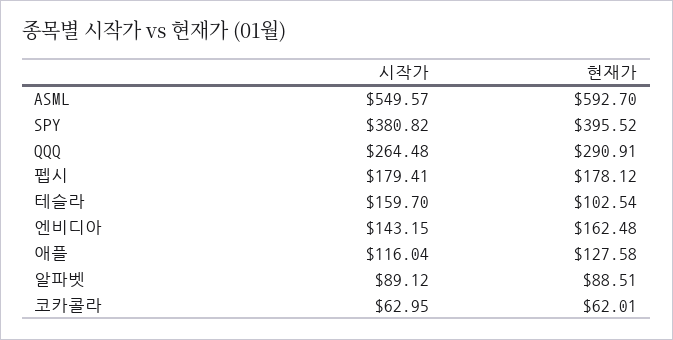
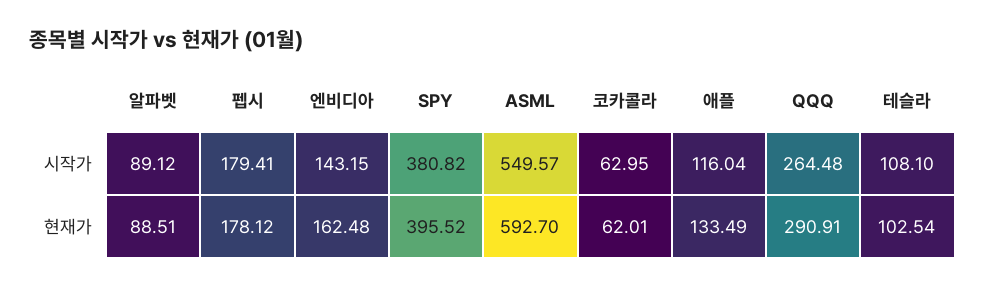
시작가, 테슬라: 159.7 -> 108.1
현재가, 애플: 127.58 -> 133.49

